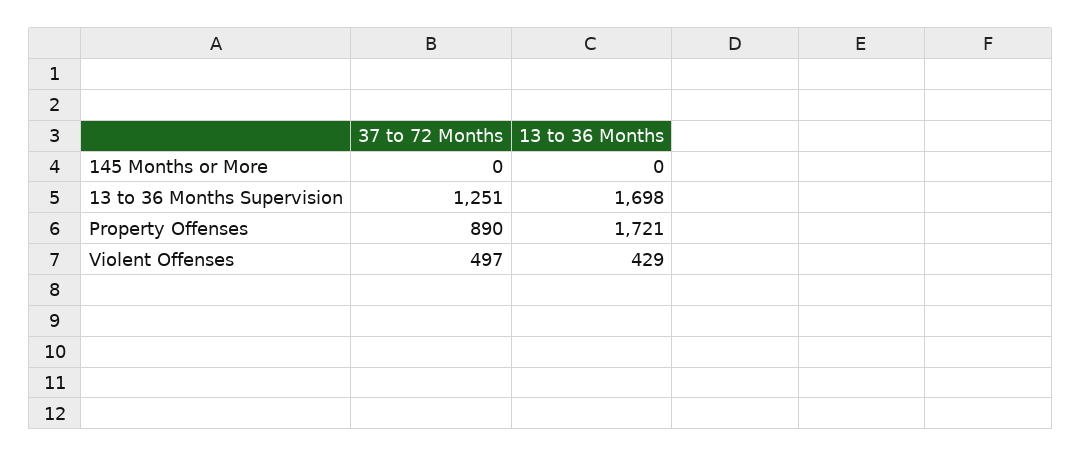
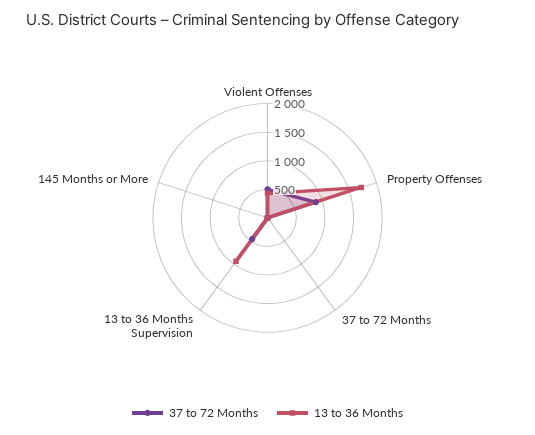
37 to 72 Months, 13 to 36 Months Supervision: 1251 -> 500
13 to 36 Months, 13 to 36 Months Supervision: 1698 -> 1000
37 to 72 Months, 37 to 72 Months: none -> 0
13 to 36 Months, 37 to 72 Months: none -> 0

